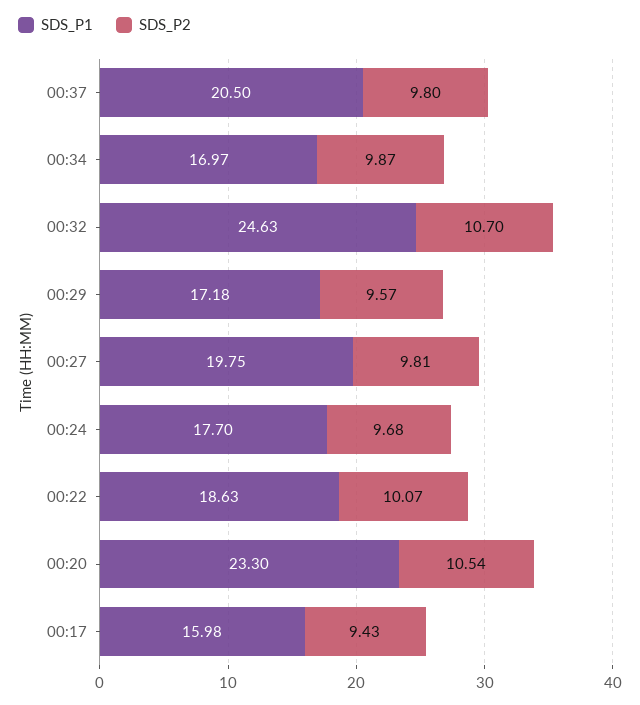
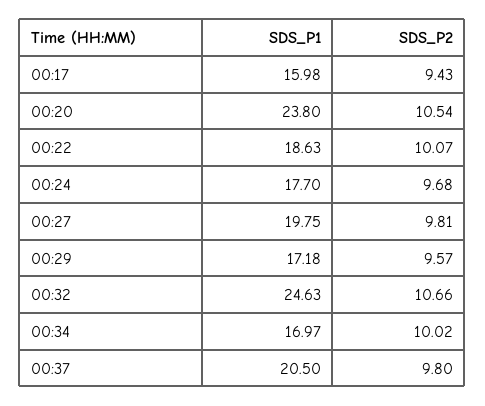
SDS_P2, 00:34: 9.87 -> 10.02
SDS_P2, 00:32: 10.7 -> 10.66
SDS_P1, 00:20: 23.3 -> 23.8

